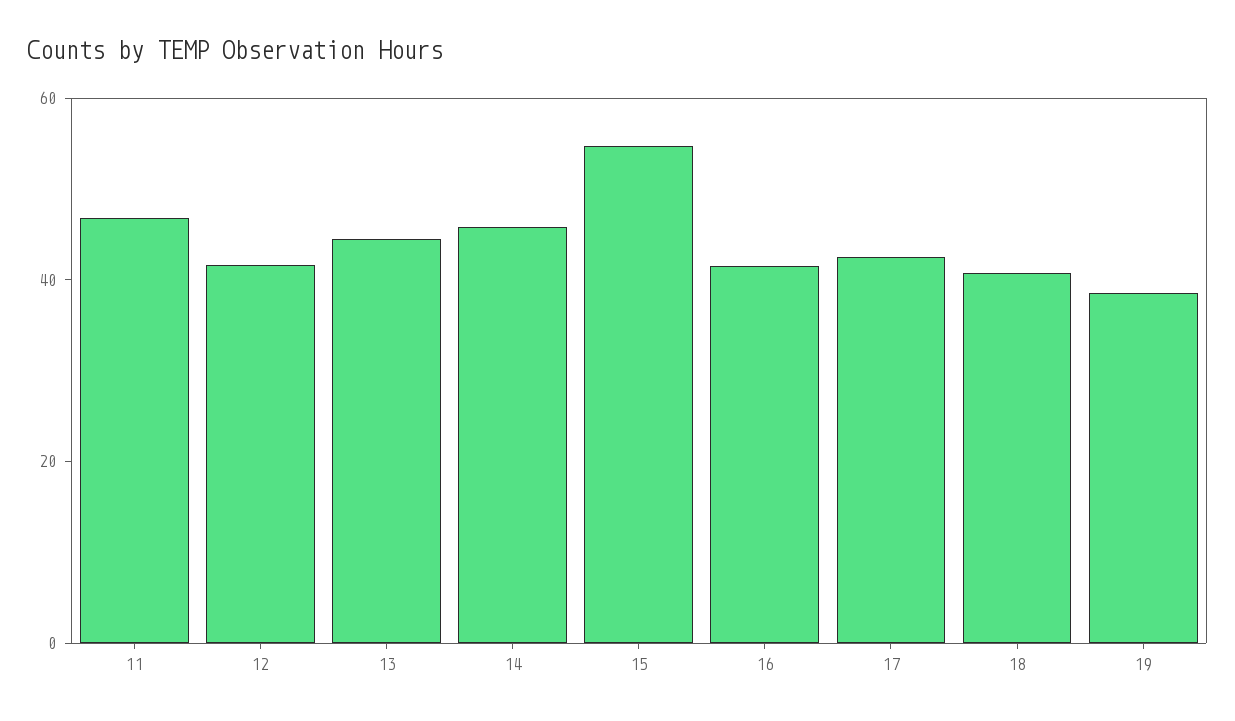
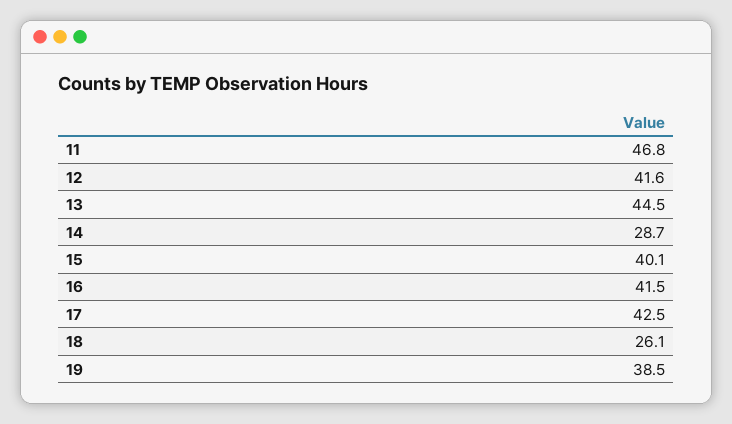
14: 45 -> 28.7
15: 55 -> 40.1
18: 40 -> 26.1

